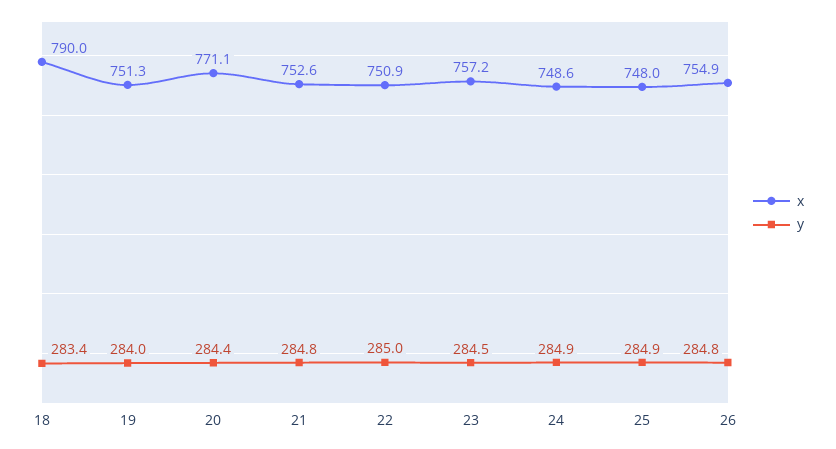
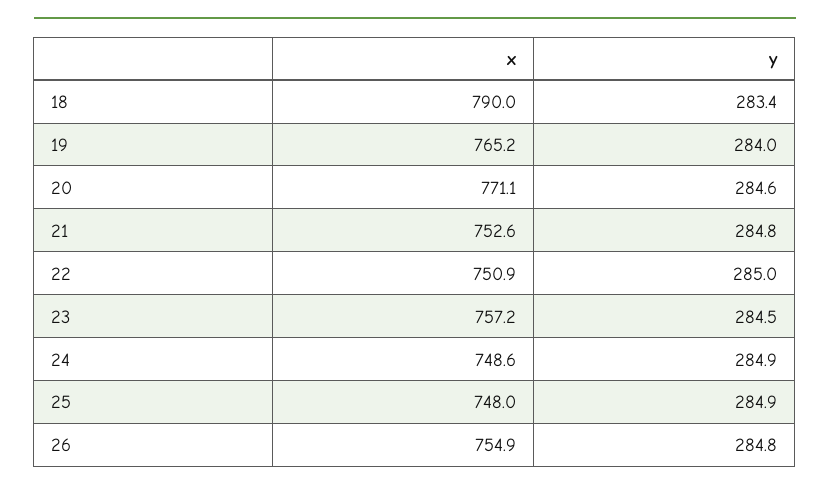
x, 19: 751.3 -> 765.2
y, 20: 284.4 -> 284.6

